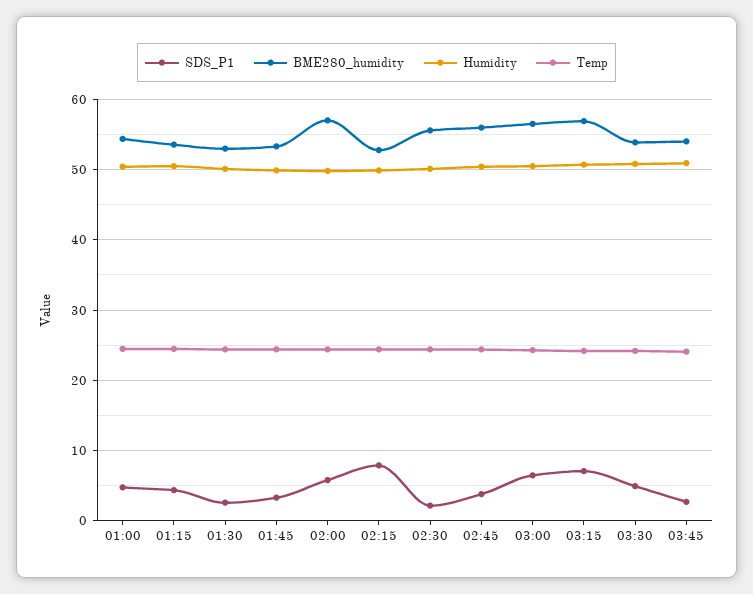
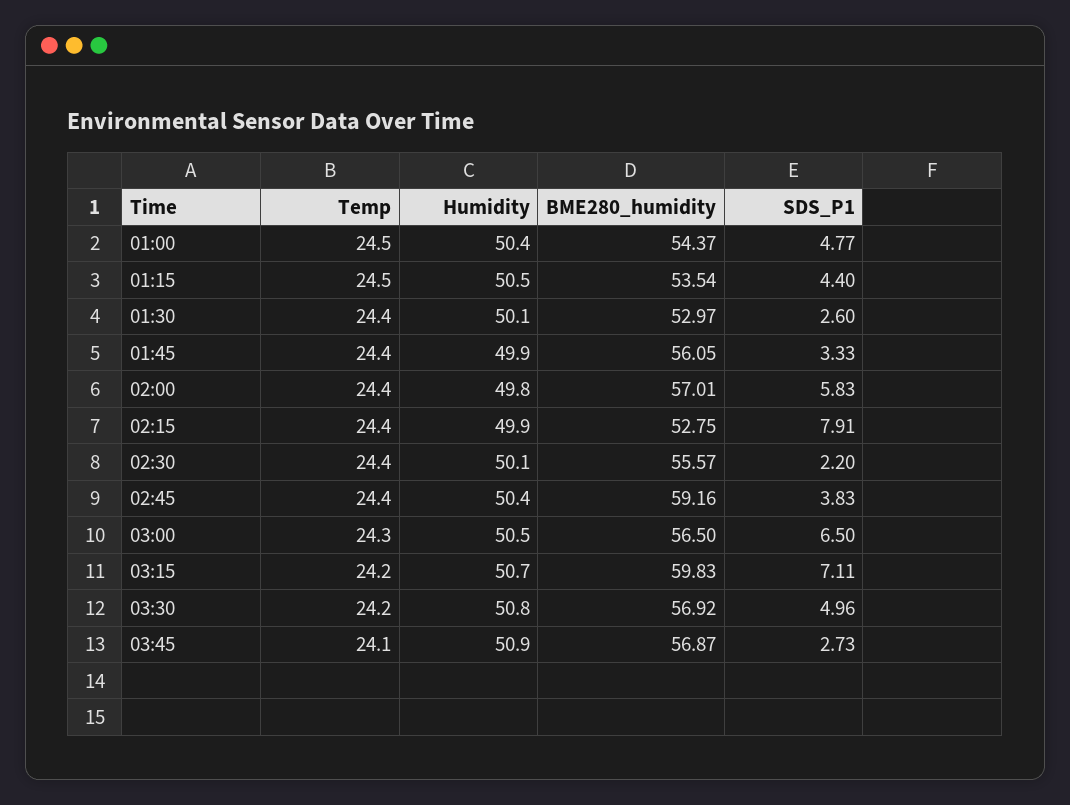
BME280_humidity, 01:45: 53 -> 56.05
BME280_humidity, 02:45: 56 -> 59.16
BME280_humidity, 03:15: 57 -> 59.83
BME280_humidity, 03:30: 54 -> 56.92
BME280_humidity, 03:45: 54 -> 56.87

